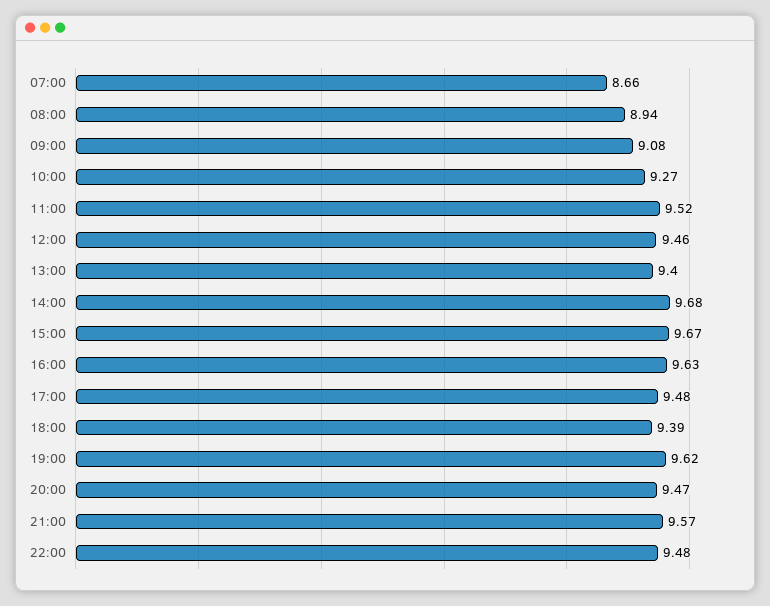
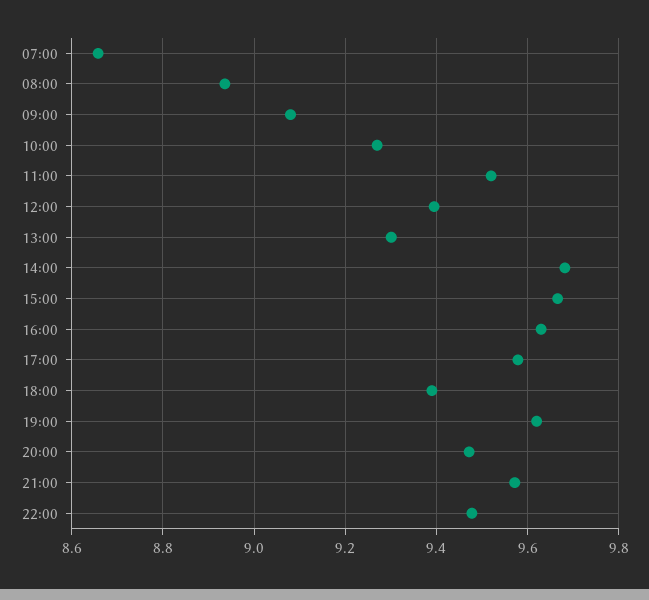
12:00: 9.46 -> 9.4
13:00: 9.4 -> 9.3
17:00: 9.48 -> 9.58

